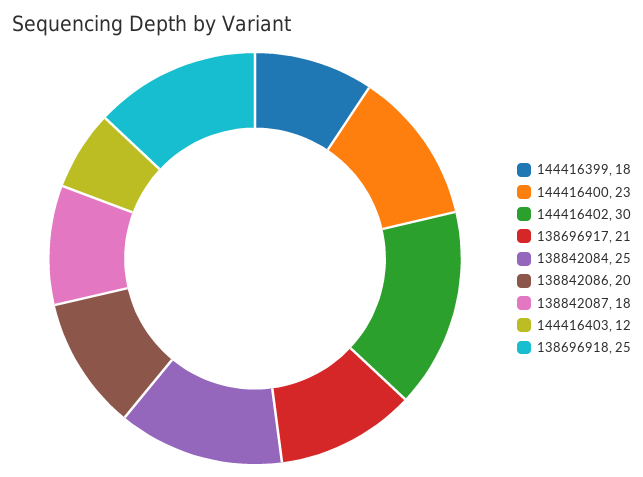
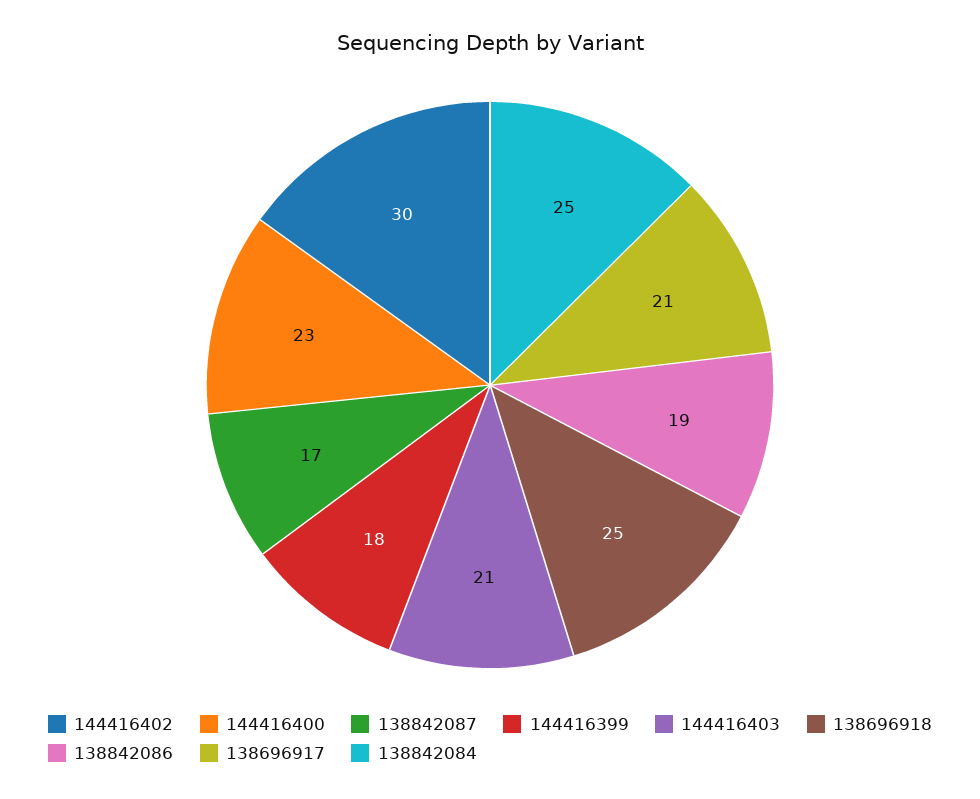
138842086: 20 -> 19
138842087: 18 -> 17
144416403: 12 -> 21

